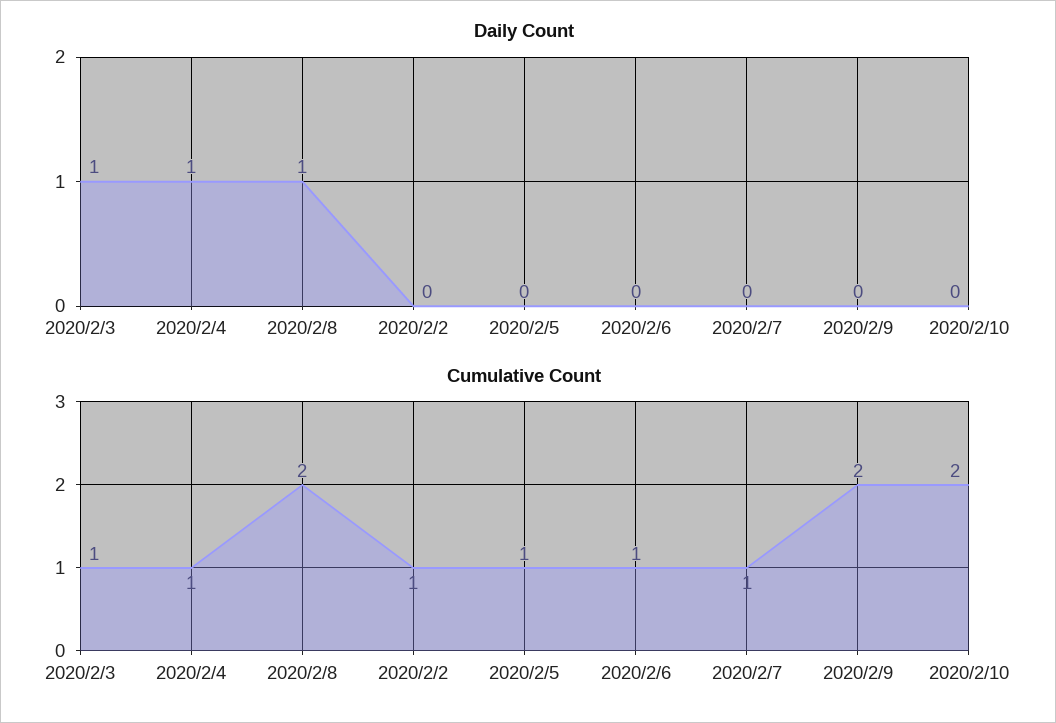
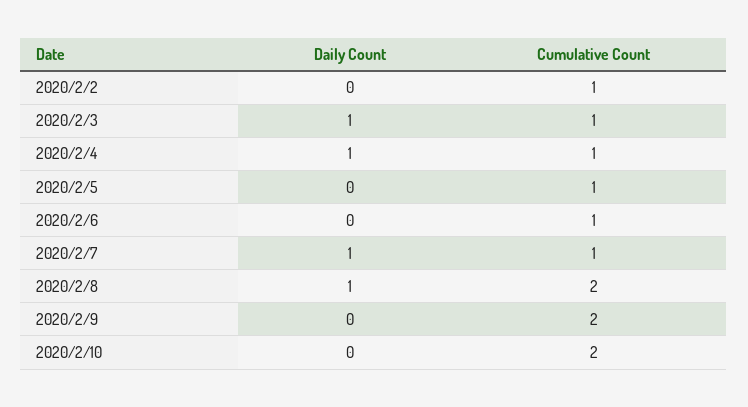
Daily Count, 2020/2/7: 0 -> 1

